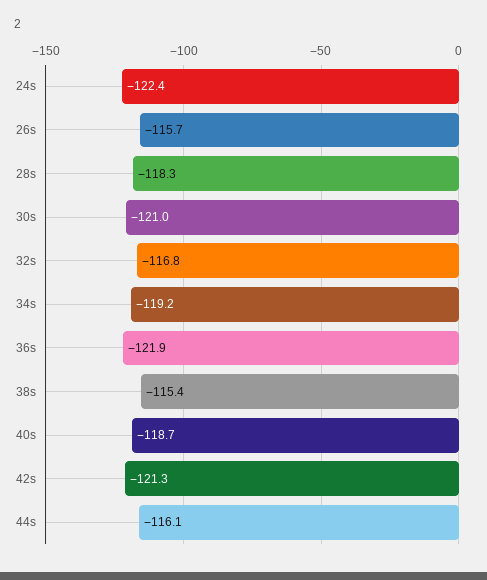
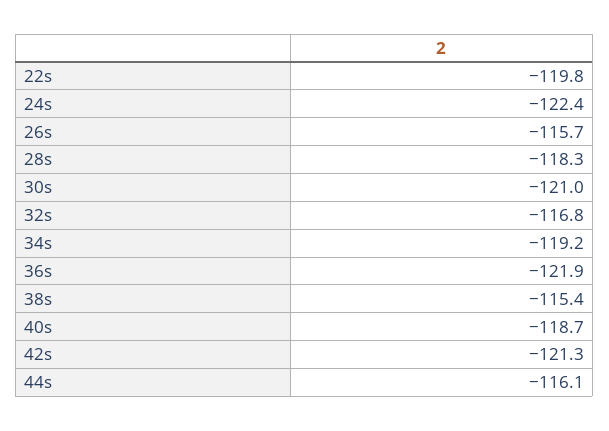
22s: none -> -119.8

